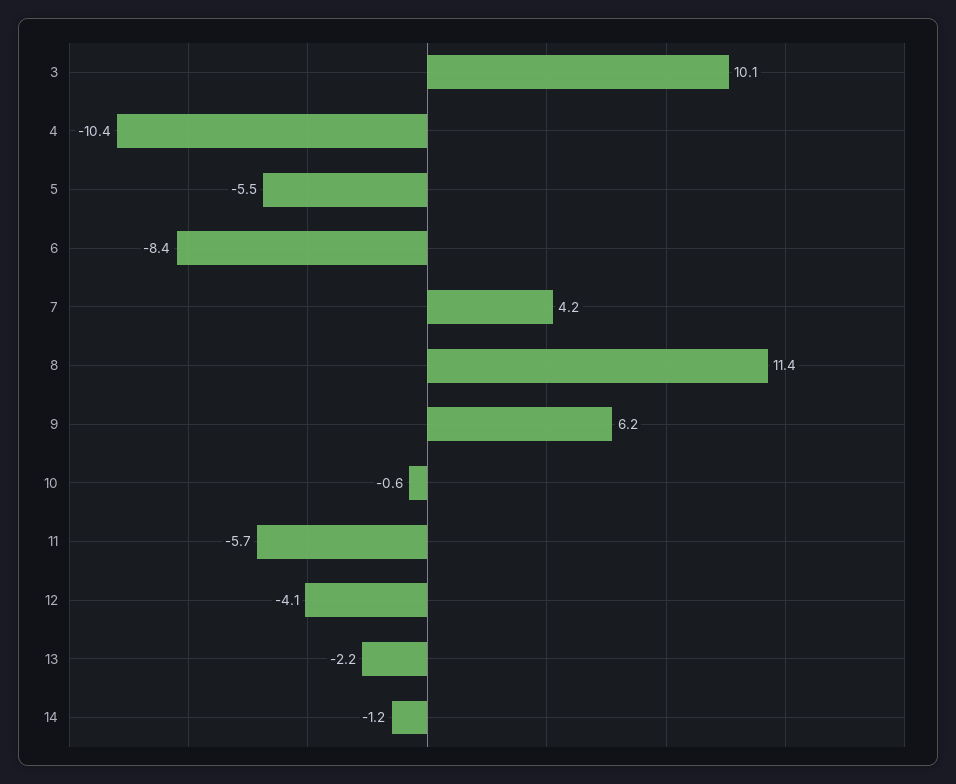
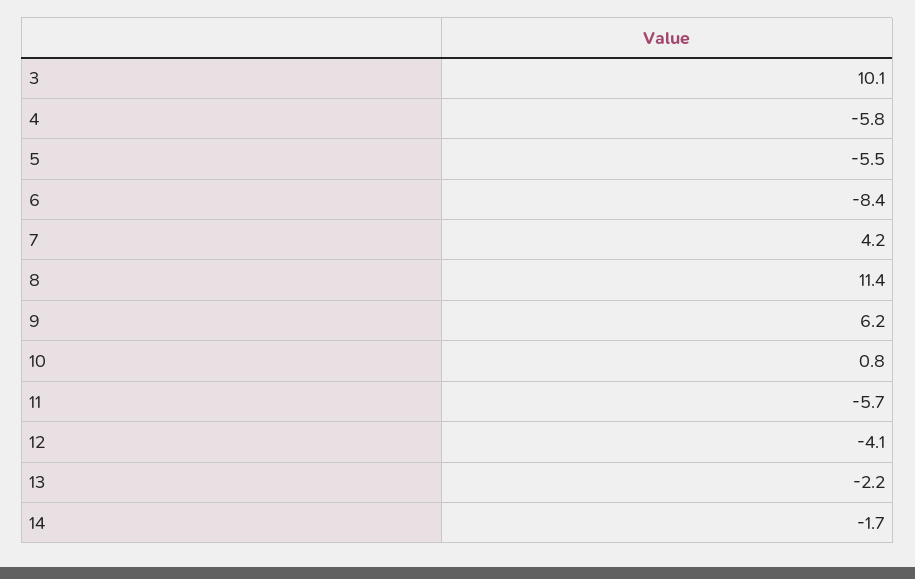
4: -10.4 -> -5.8
10: -0.6 -> 0.8
14: -1.2 -> -1.7

